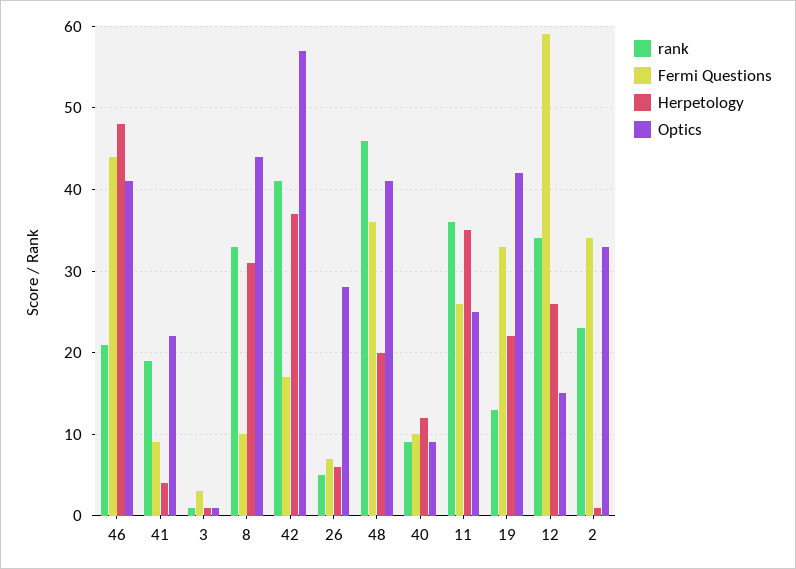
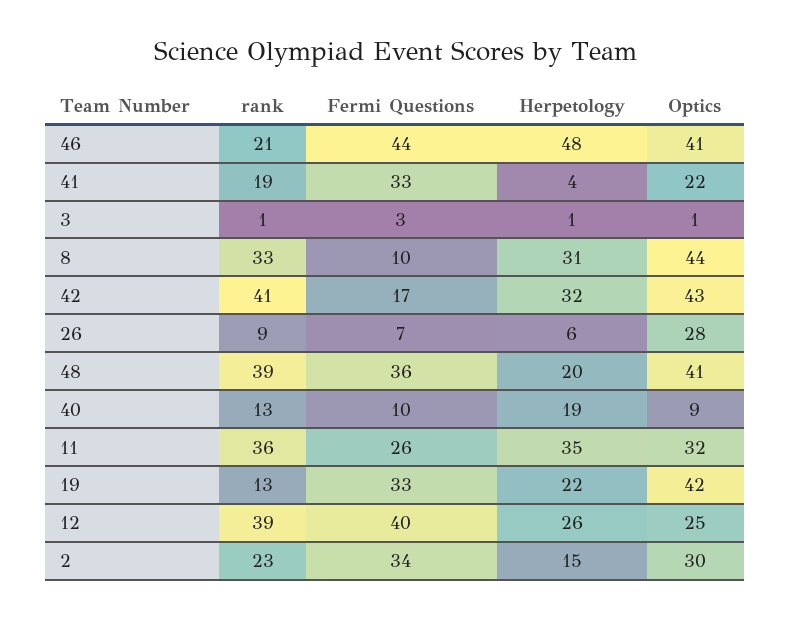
Fermi Questions, 41: 9 -> 33
Herpetology, 42: 37 -> 32
Optics, 42: 57 -> 43
rank, 26: 5 -> 9
rank, 48: 46 -> 39
rank, 40: 9 -> 13
Herpetology, 40: 12 -> 19
Optics, 11: 25 -> 32
rank, 12: 34 -> 39
Fermi Questions, 12: 59 -> 40
Optics, 12: 15 -> 25
Herpetology, 2: 1 -> 15
Optics, 2: 33 -> 30

